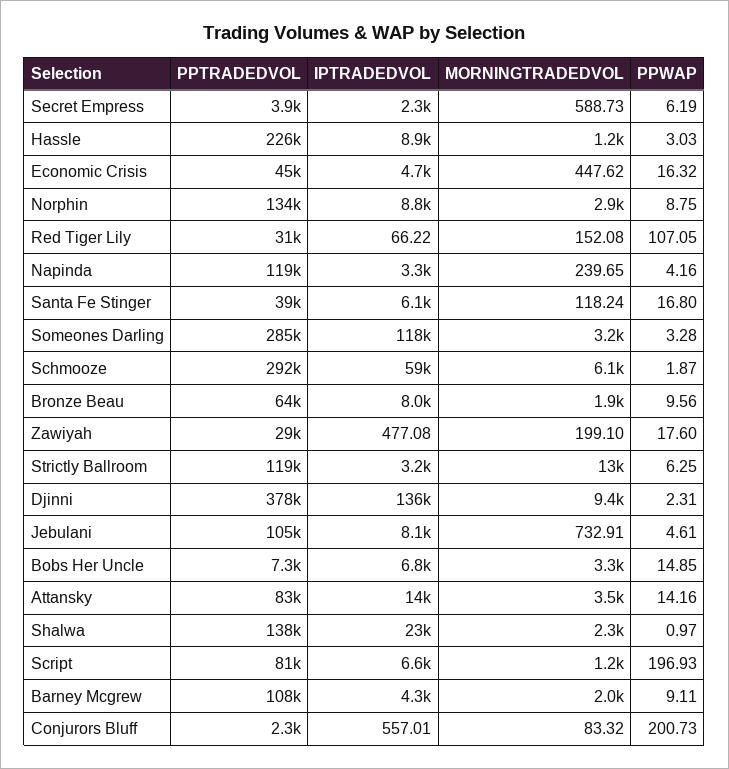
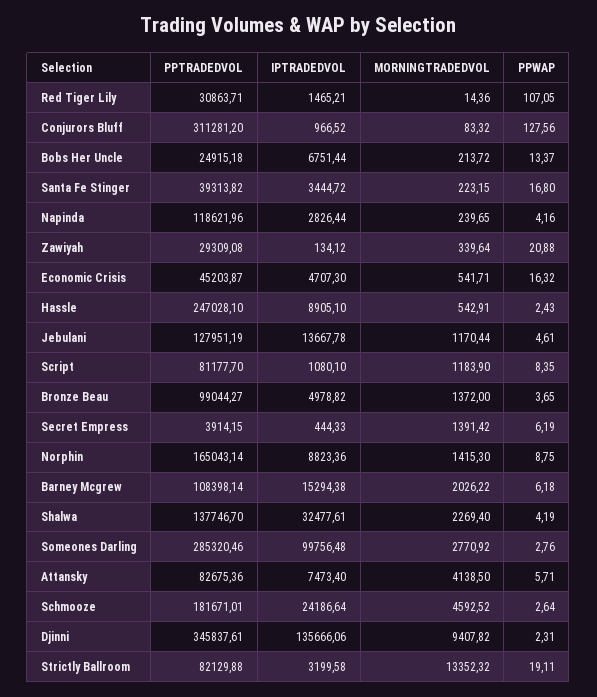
IPTRADEDVOL, Secret Empress: 2300 -> 444.33
MORNINGTRADEDVOL, Secret Empress: 588.73 -> 1391.42
PPTRADEDVOL, Hassle: 226000 -> 247028.1
MORNINGTRADEDVOL, Hassle: 1200 -> 542.91
PPWAP, Hassle: 3.03 -> 2.43
MORNINGTRADEDVOL, Economic Crisis: 447.62 -> 541.71
PPTRADEDVOL, Norphin: 134000 -> 165043.14
MORNINGTRADEDVOL, Norphin: 2900 -> 1415.3
IPTRADEDVOL, Red Tiger Lily: 66.22 -> 1465.21
MORNINGTRADEDVOL, Red Tiger Lily: 152.08 -> 14.36
IPTRADEDVOL, Napinda: 3300 -> 2826.44
IPTRADEDVOL, Santa Fe Stinger: 6100 -> 3444.72
MORNINGTRADEDVOL, Santa Fe Stinger: 118.24 -> 223.15
IPTRADEDVOL, Someones Darling: 118000 -> 99756.48
MORNINGTRADEDVOL, Someones Darling: 3200 -> 2770.92
PPWAP, Someones Darling: 3.28 -> 2.76
PPTRADEDVOL, Schmooze: 292000 -> 181671.01
IPTRADEDVOL, Schmooze: 59000 -> 24186.64
MORNINGTRADEDVOL, Schmooze: 6100 -> 4592.52
PPWAP, Schmooze: 1.87 -> 2.64
PPTRADEDVOL, Bronze Beau: 64000 -> 99044.27
IPTRADEDVOL, Bronze Beau: 8000 -> 4978.82
MORNINGTRADEDVOL, Bronze Beau: 1900 -> 1372
PPWAP, Bronze Beau: 9.56 -> 3.65
IPTRADEDVOL, Zawiyah: 477.08 -> 134.12
MORNINGTRADEDVOL, Zawiyah: 199.1 -> 339.64
PPWAP, Zawiyah: 17.6 -> 20.88
PPTRADEDVOL, Strictly Ballroom: 119000 -> 82129.88
PPWAP, Strictly Ballroom: 6.25 -> 19.11
PPTRADEDVOL, Djinni: 378000 -> 345837.61
PPTRADEDVOL, Jebulani: 105000 -> 127951.19
IPTRADEDVOL, Jebulani: 8100 -> 13667.78
MORNINGTRADEDVOL, Jebulani: 732.91 -> 1170.44
PPTRADEDVOL, Bobs Her Uncle: 7300 -> 24915.18
MORNINGTRADEDVOL, Bobs Her Uncle: 3300 -> 213.72
PPWAP, Bobs Her Uncle: 14.85 -> 13.37
IPTRADEDVOL, Attansky: 14000 -> 7473.4
MORNINGTRADEDVOL, Attansky: 3500 -> 4138.5
PPWAP, Attansky: 14.16 -> 5.71
IPTRADEDVOL, Shalwa: 23000 -> 32477.61
PPWAP, Shalwa: 0.97 -> 4.19
IPTRADEDVOL, Script: 6600 -> 1080.1
PPWAP, Script: 196.93 -> 8.35
IPTRADEDVOL, Barney Mcgrew: 4300 -> 15294.38
PPWAP, Barney Mcgrew: 9.11 -> 6.18
PPTRADEDVOL, Conjurors Bluff: 2300 -> 311281.2
IPTRADEDVOL, Conjurors Bluff: 557.01 -> 966.52
PPWAP, Conjurors Bluff: 200.73 -> 127.56

